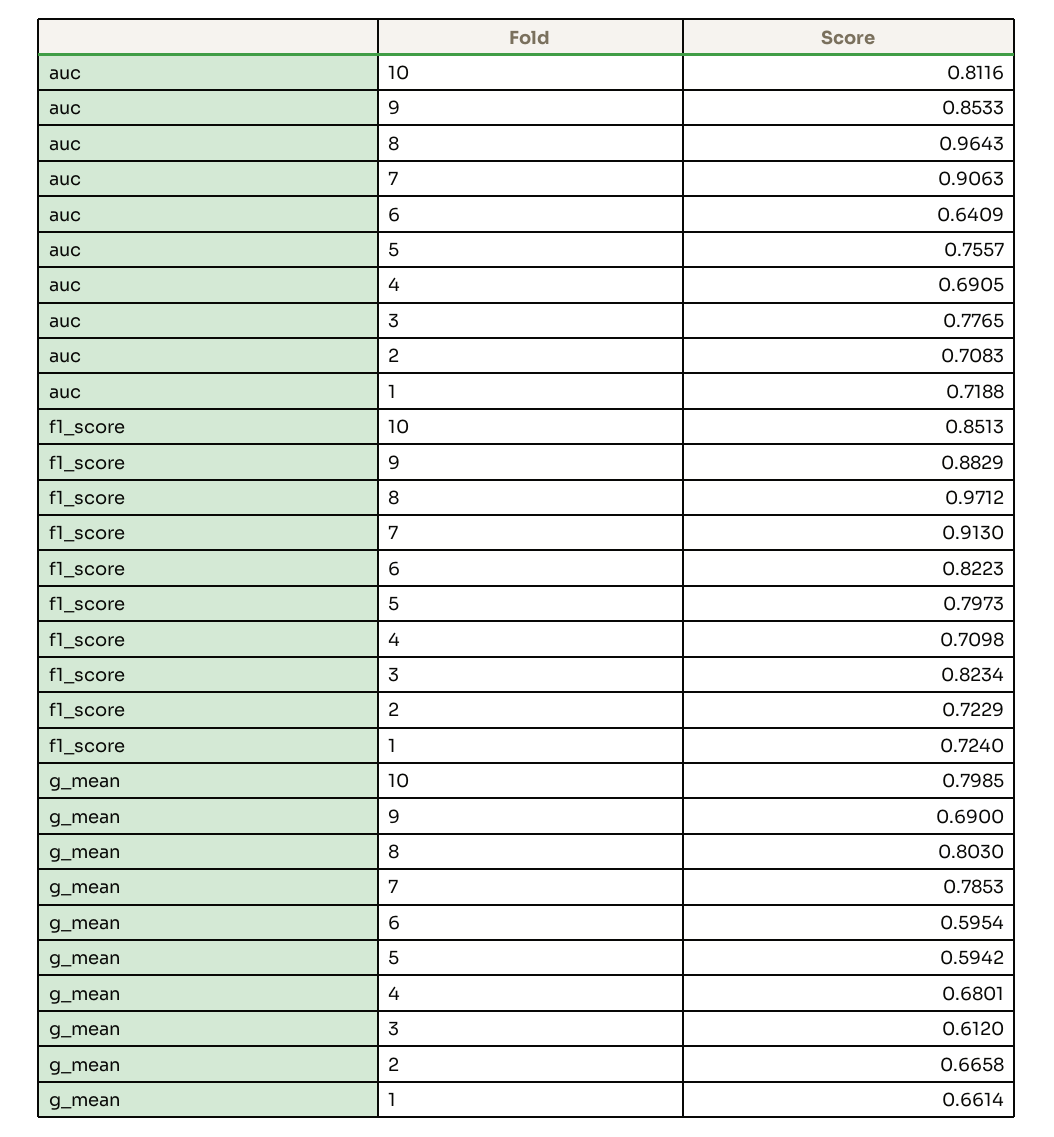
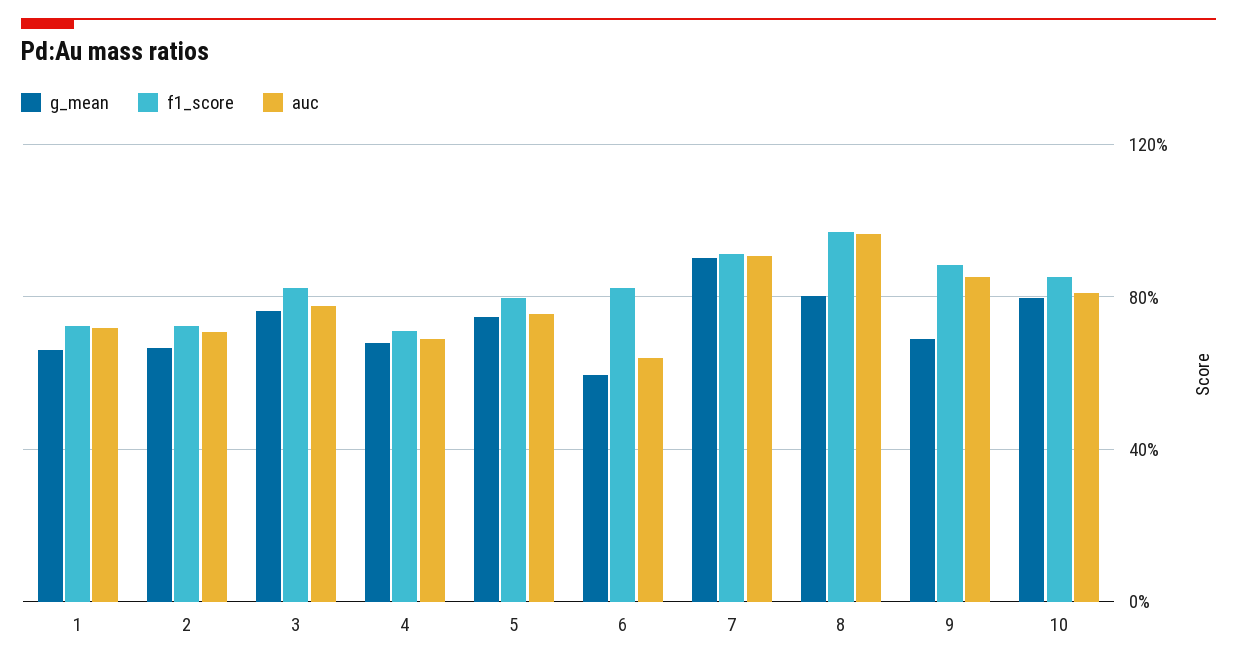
g_mean, 7: 0.7853 -> 0.9
g_mean, 5: 0.5942 -> 0.75
g_mean, 3: 0.612 -> 0.75

